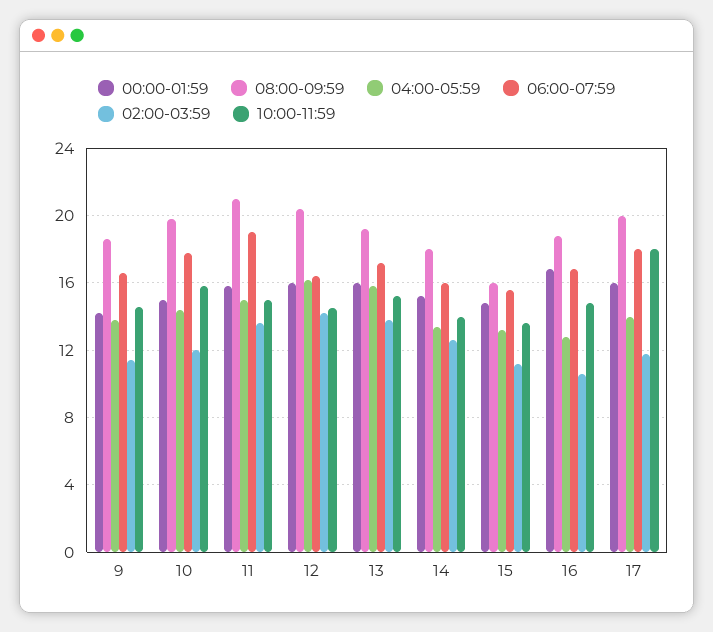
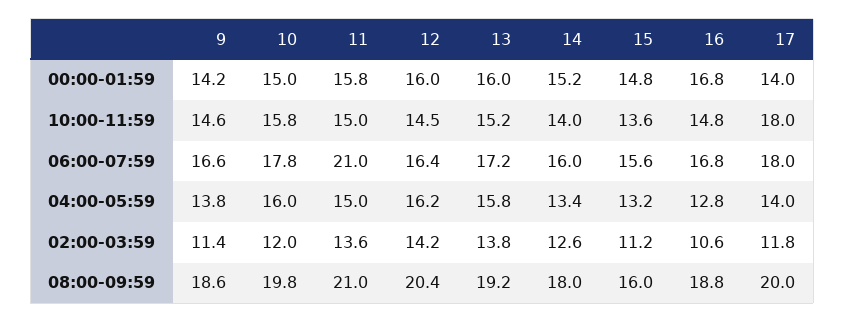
04:00-05:59, 10: 14.5 -> 16
06:00-07:59, 11: 19 -> 21
00:00-01:59, 17: 16 -> 14

